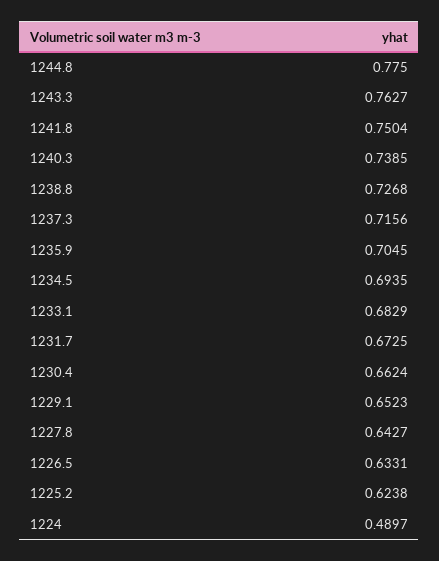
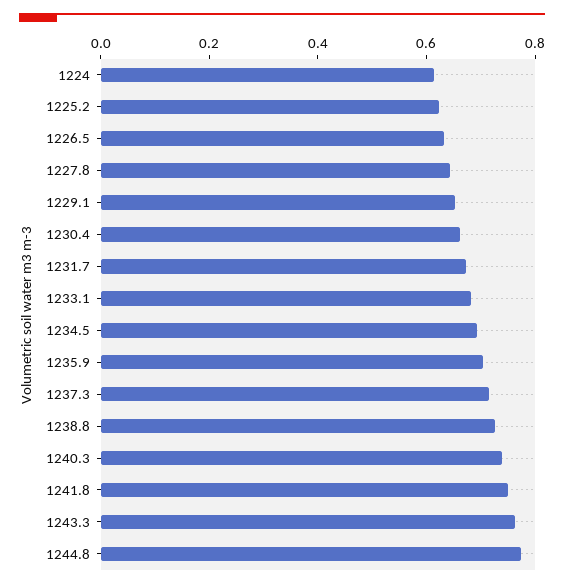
1224: 0.4897 -> 0.6

